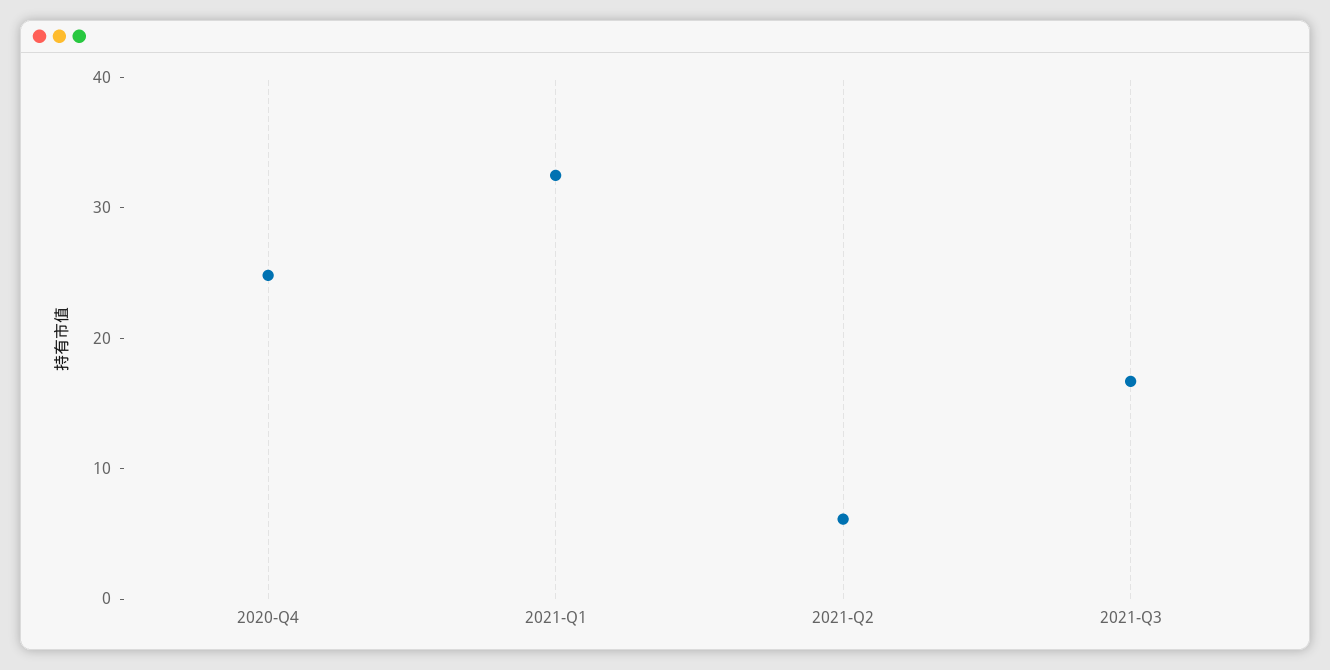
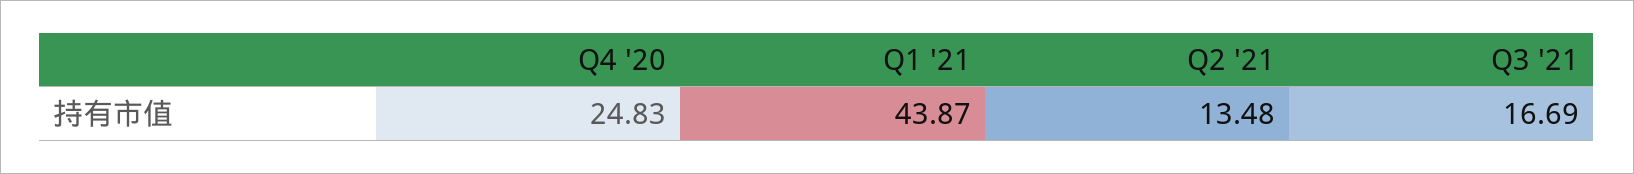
2021-Q1: 32 -> 43.87
2021-Q2: 6 -> 13.48

